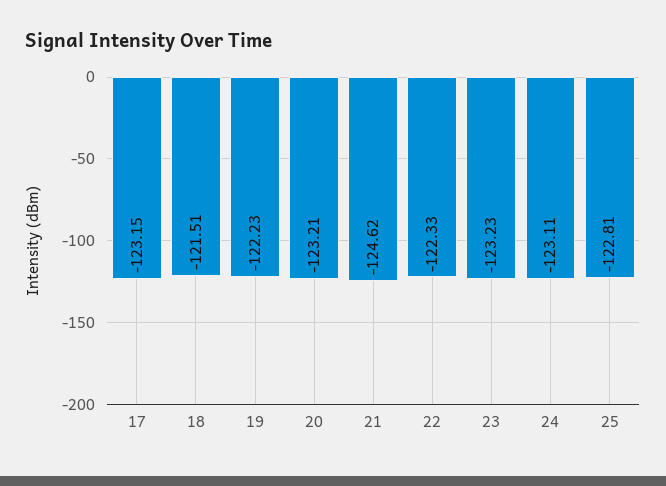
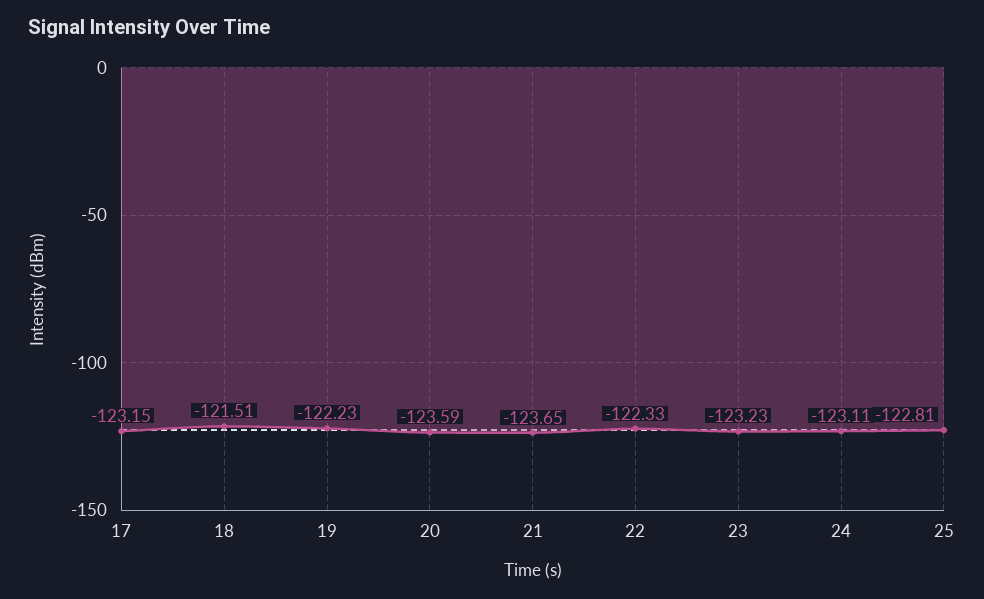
20: -123.21 -> -123.59
21: -124.62 -> -123.65

